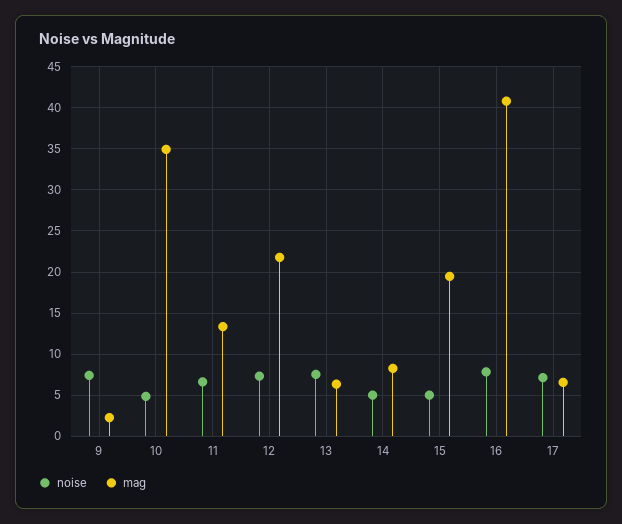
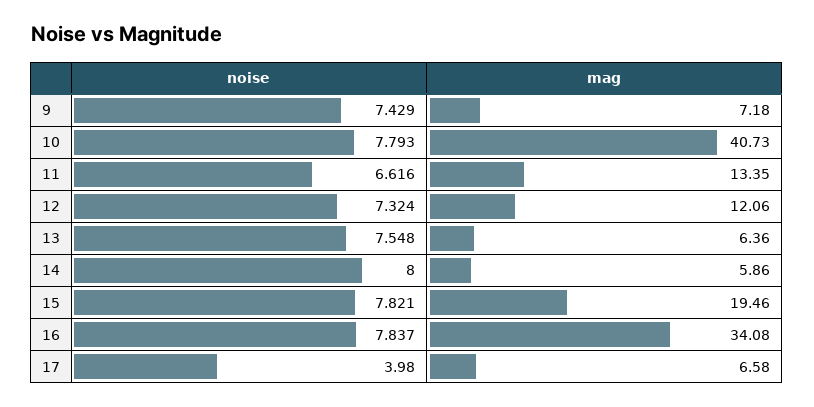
mag, 9: 2 -> 7.18
noise, 10: 5 -> 7.793
mag, 10: 35 -> 40.73
mag, 12: 22 -> 12.06
noise, 14: 5 -> 8
mag, 14: 8 -> 5.86
noise, 15: 5 -> 7.821
mag, 16: 41 -> 34.08
noise, 17: 7 -> 3.98

